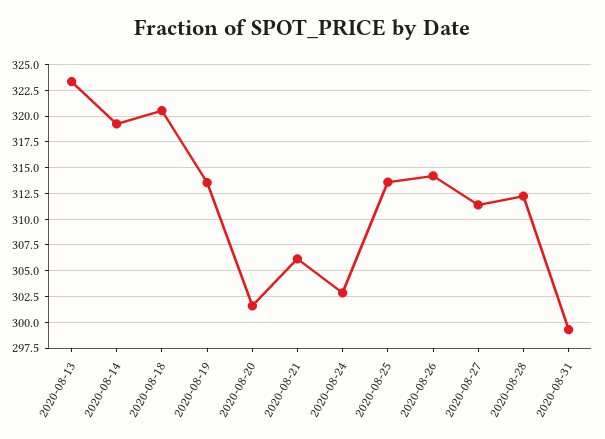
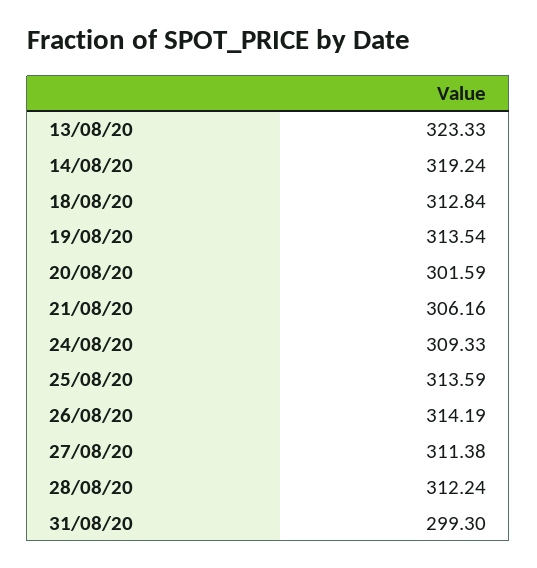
2020-08-18: 320 -> 312.84
2020-08-24: 302.5 -> 309.33

